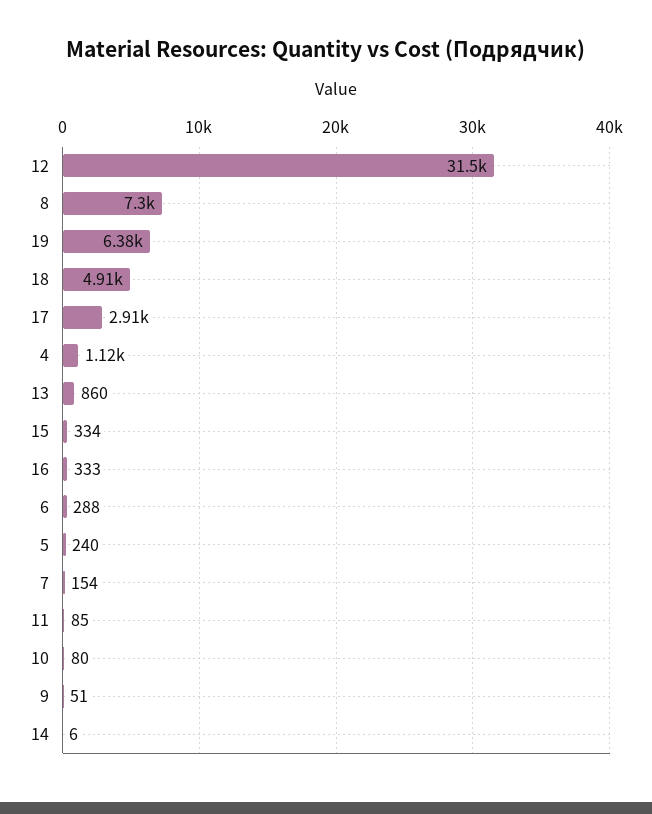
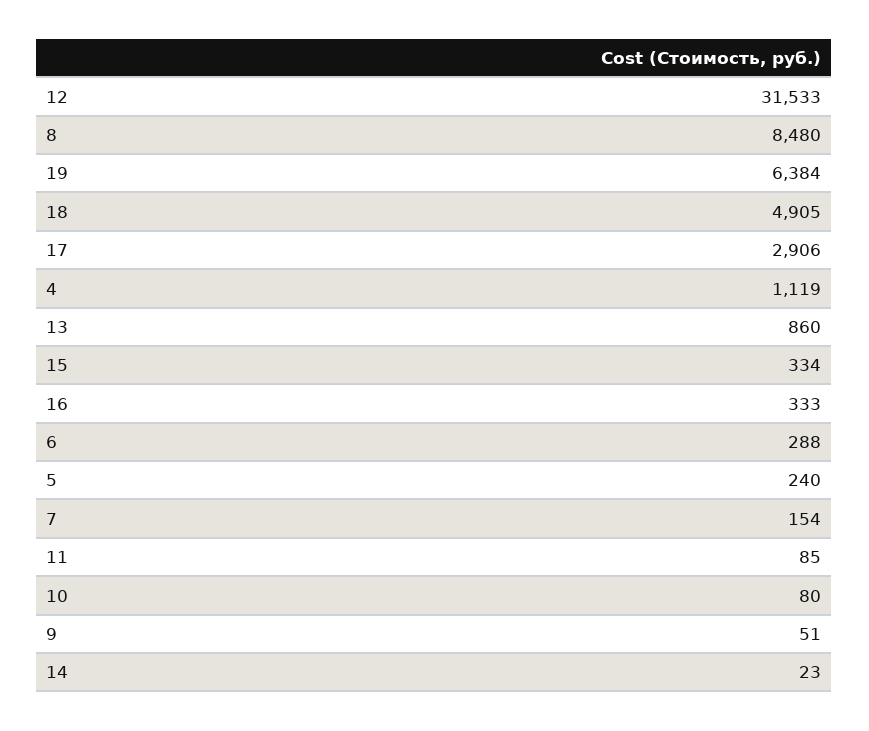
8: 7300 -> 8480
14: 6 -> 23

